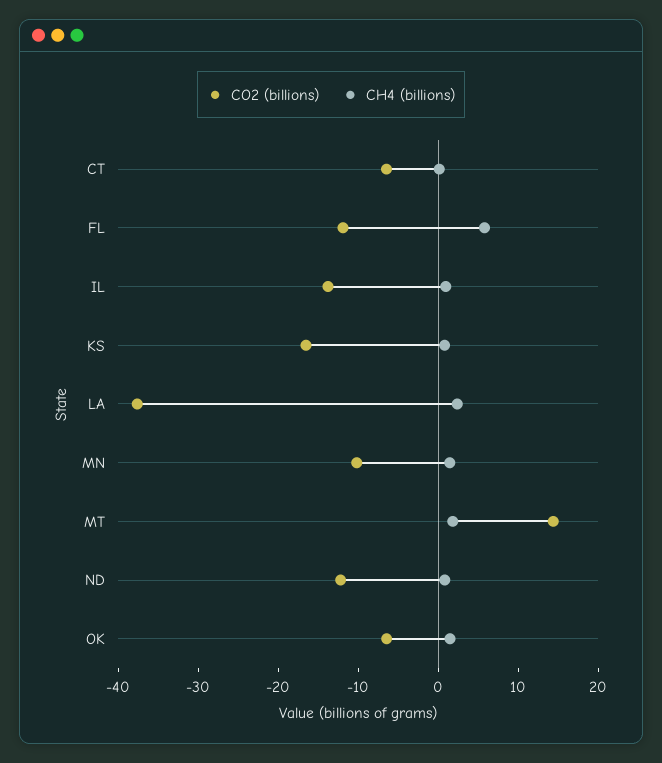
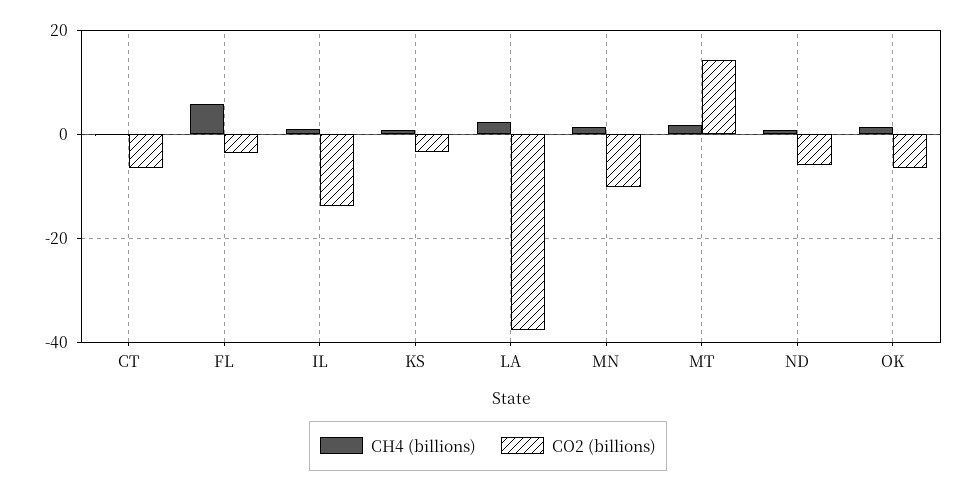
CO2 (billions), FL: -12 -> -4
CO2 (billions), KS: -16 -> -4
CO2 (billions), ND: -12 -> -6

